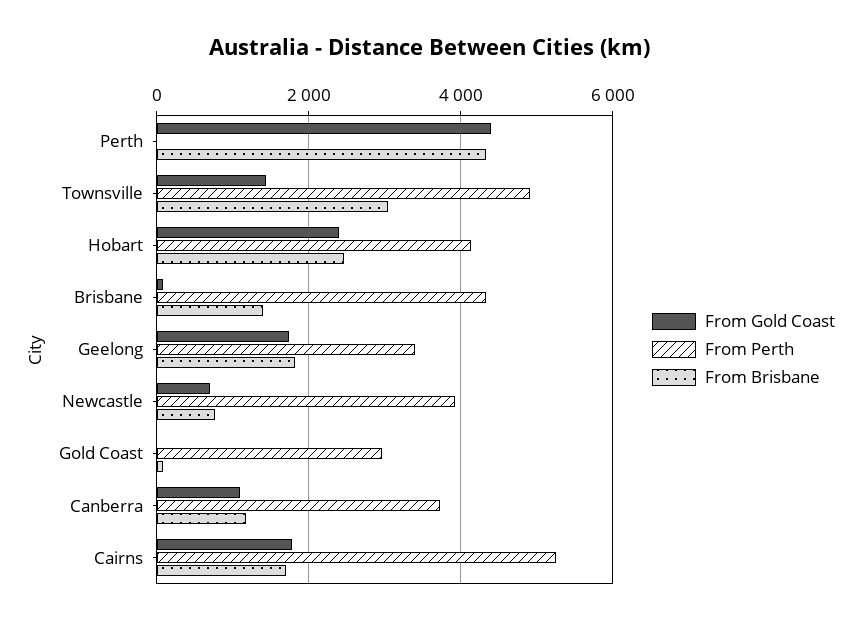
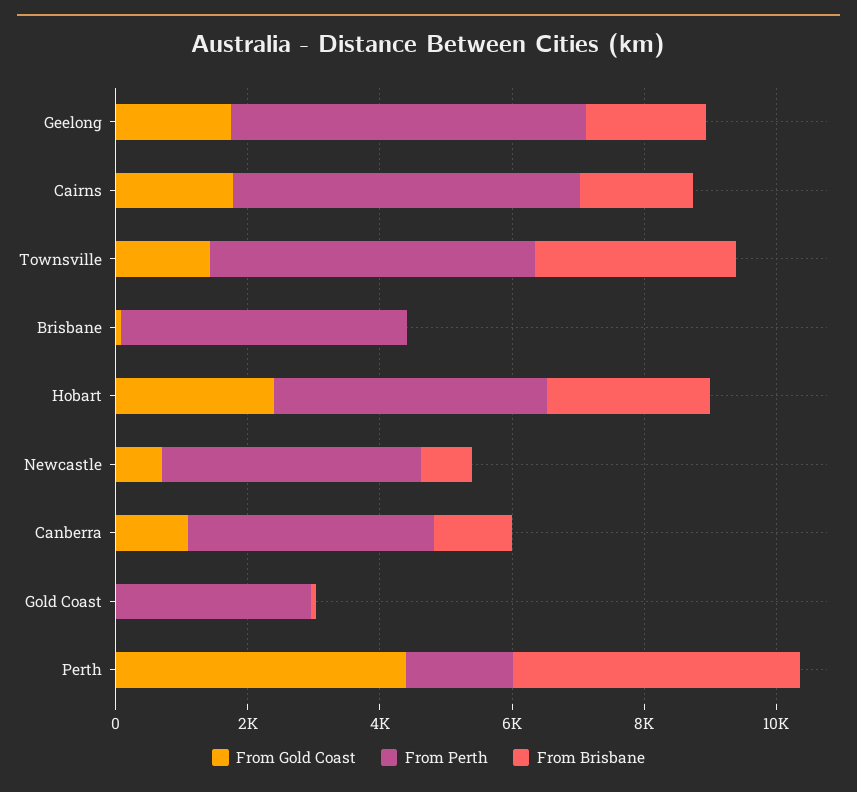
From Perth, Perth: 0 -> 1500
From Brisbane, Brisbane: 1400 -> 0
From Perth, Geelong: 3400 -> 5500

